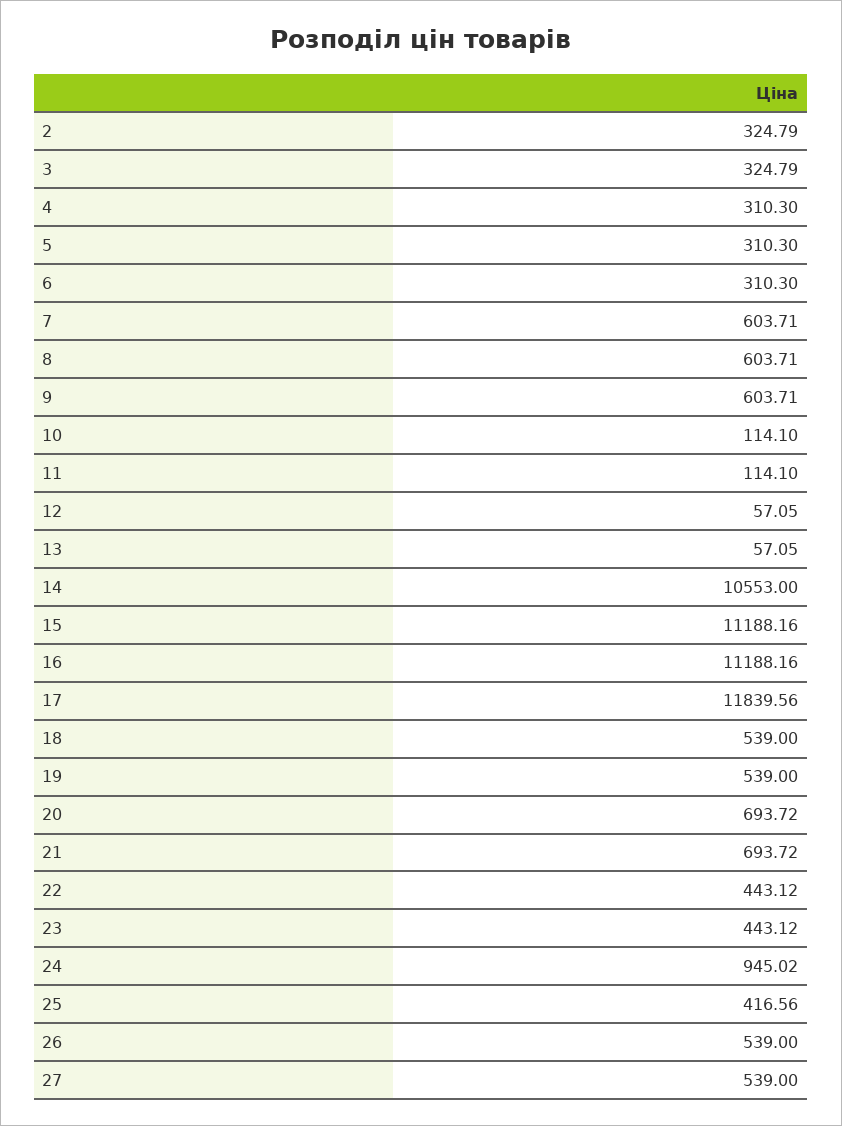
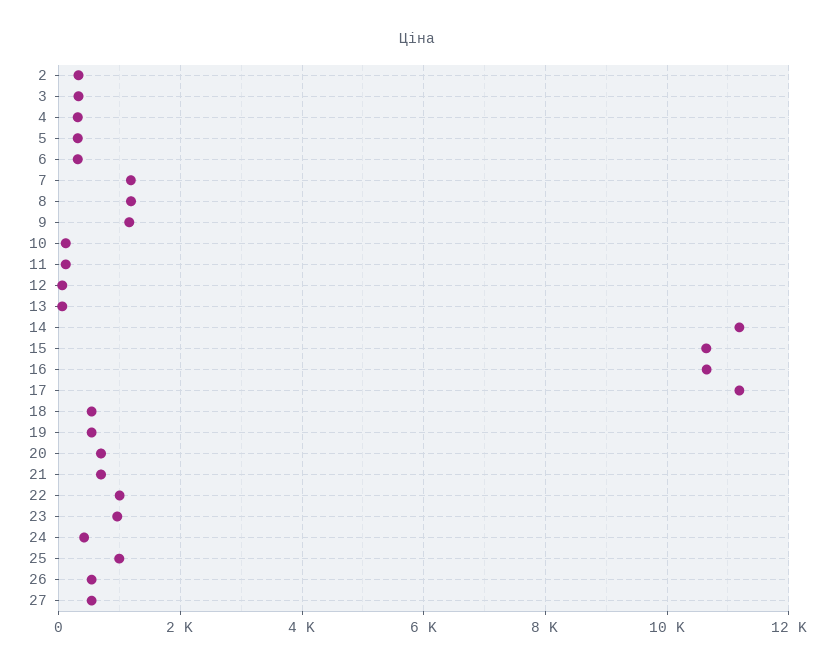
7: 603.71 -> 1200
8: 603.71 -> 1200
9: 603.71 -> 1200
14: 10553 -> 11200
15: 11188.16 -> 10600
16: 11188.16 -> 10600
17: 11839.56 -> 11200
22: 443.12 -> 1000
23: 443.12 -> 1000
24: 945.02 -> 400
25: 416.56 -> 1000

